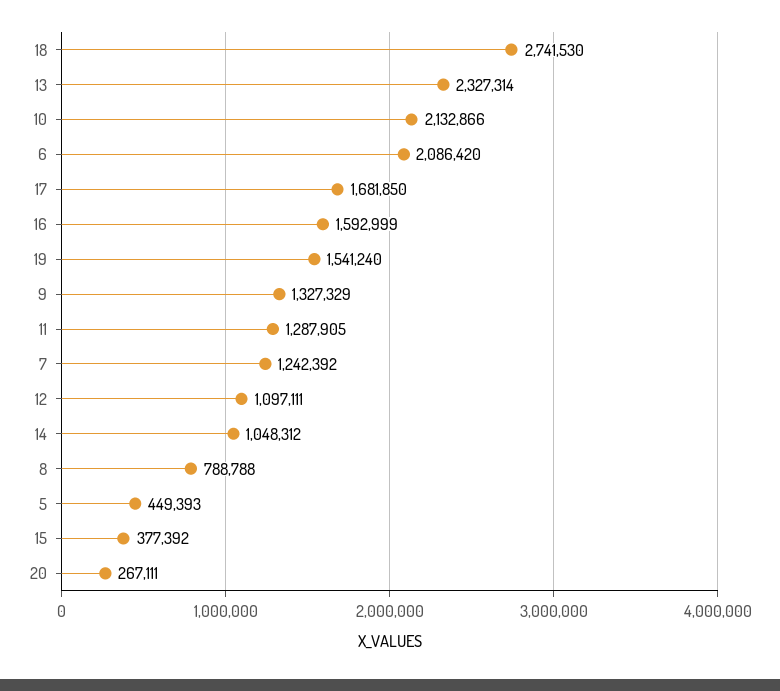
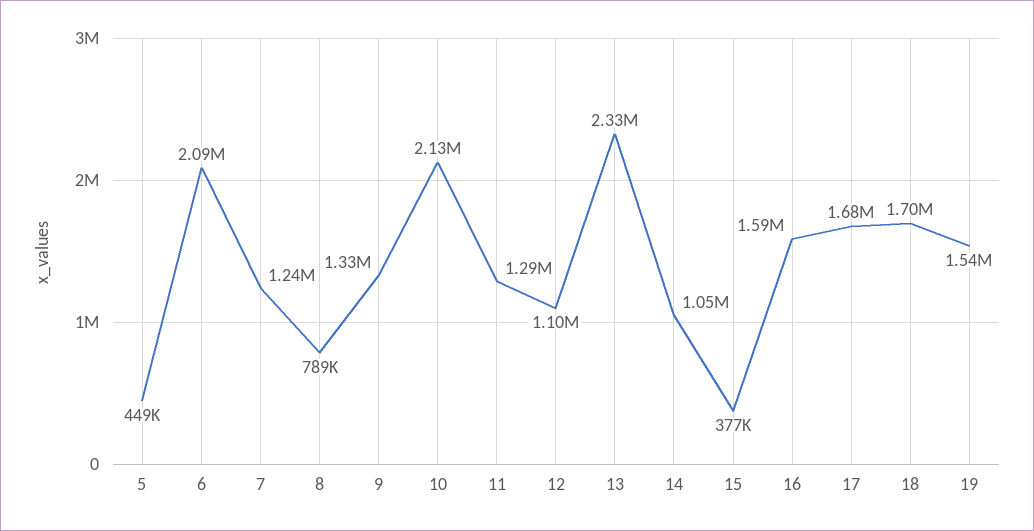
18: 2741530 -> 1700000
20: 267111 -> none

